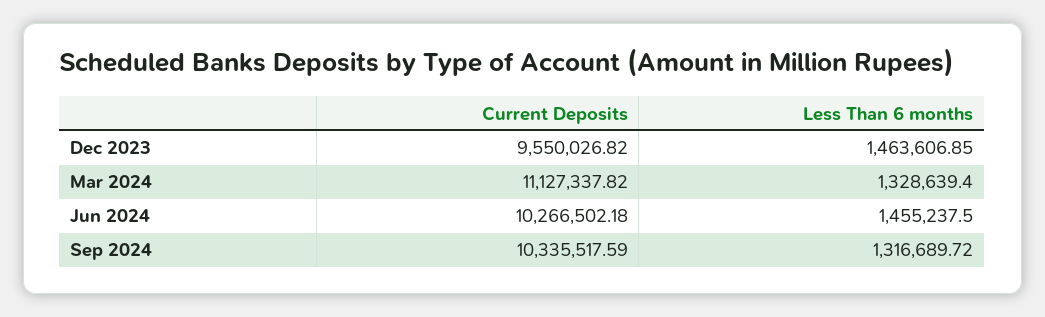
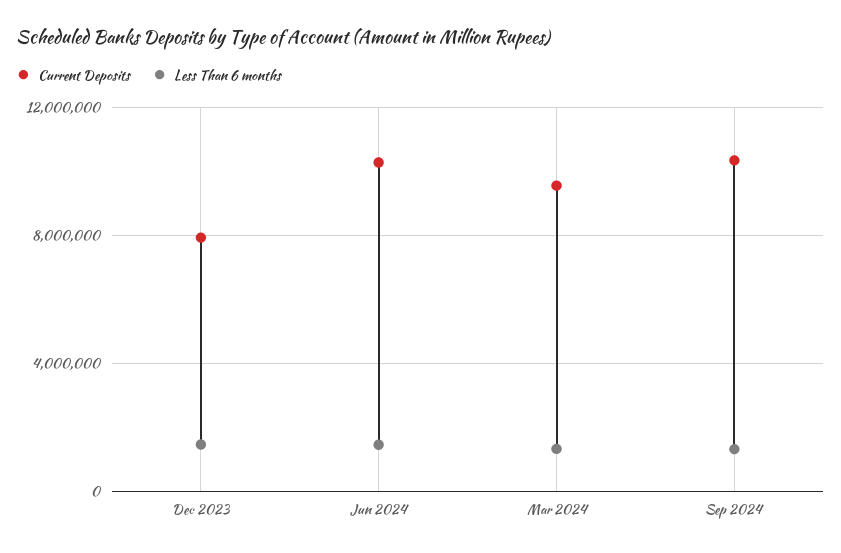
Current Deposits, Dec 2023: 9550026.82 -> 8000000
Current Deposits, Mar 2024: 11127337.82 -> 9500000

